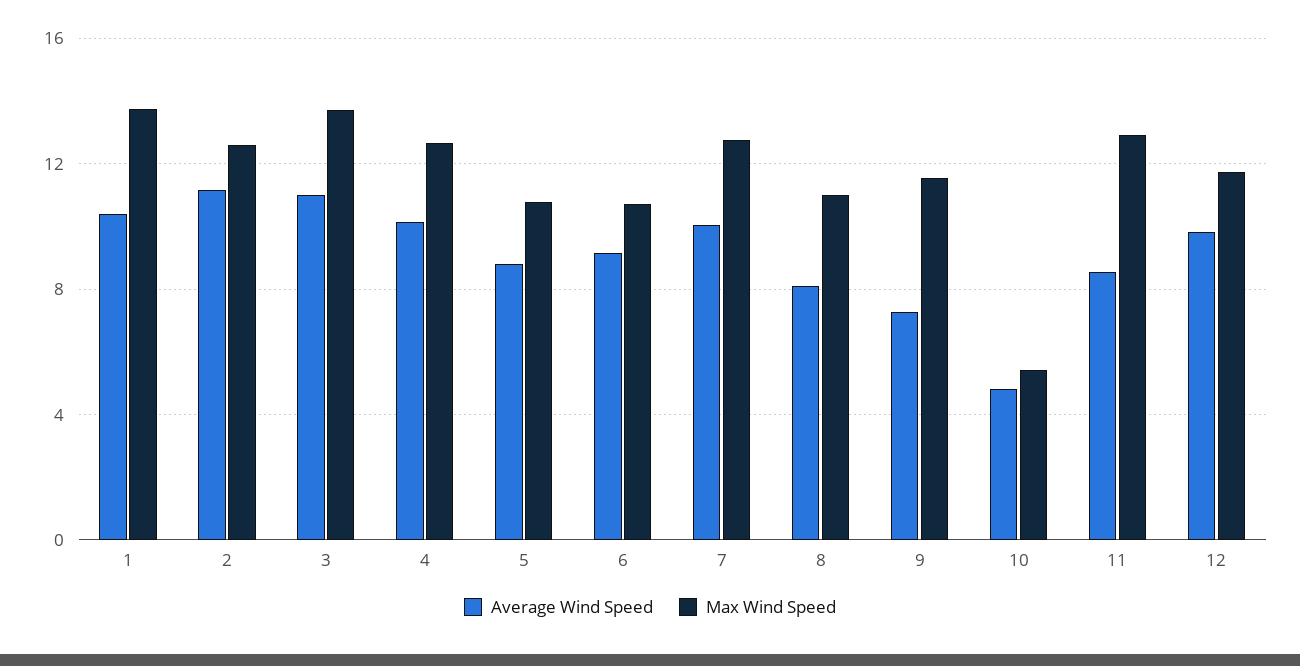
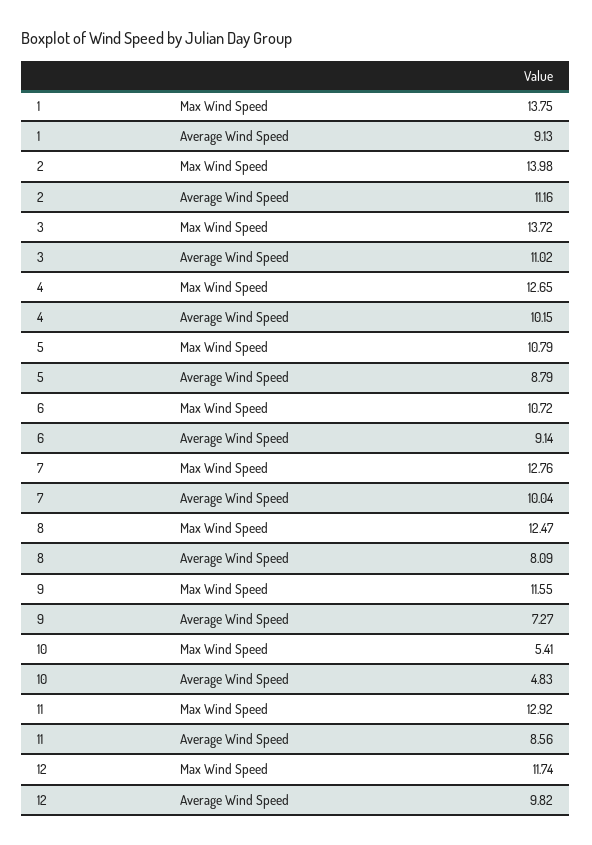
Average Wind Speed, 1: 10.5 -> 9.13
Max Wind Speed, 2: 12.5 -> 13.98
Max Wind Speed, 8: 11 -> 12.47

